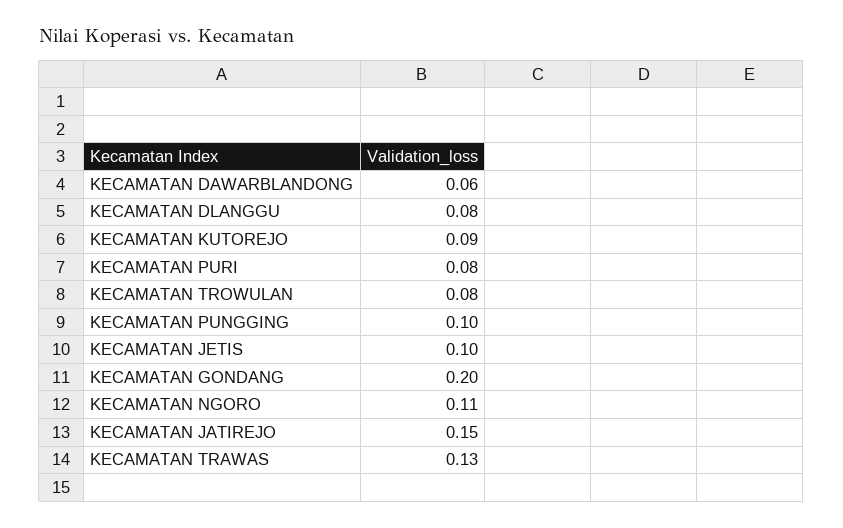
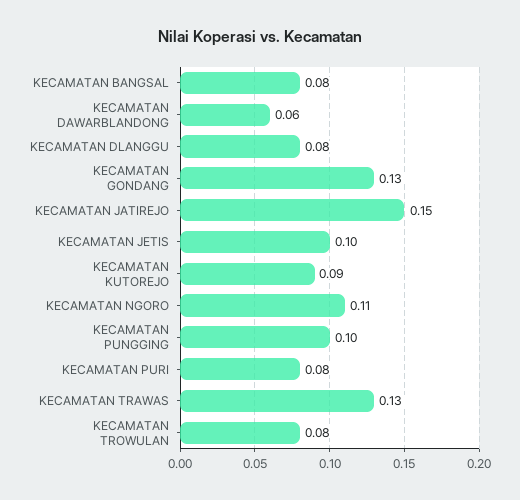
KECAMATAN GONDANG: 0.2 -> 0.13
KECAMATAN BANGSAL: none -> 0.08

